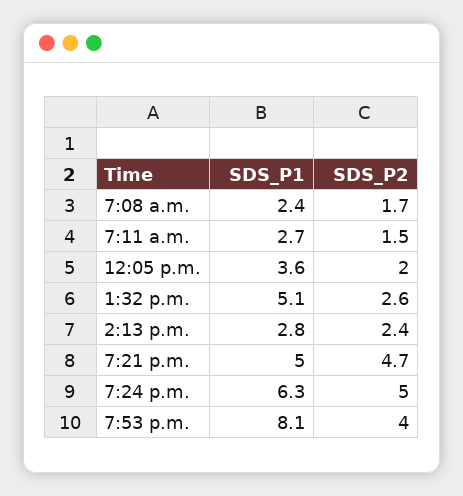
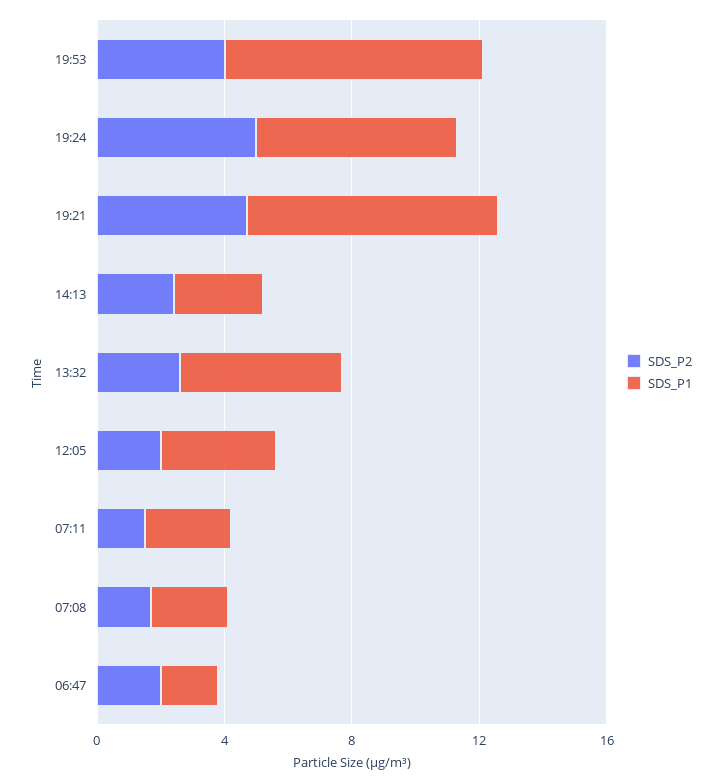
SDS_P1, 7:21 p.m.: 5 -> 8
SDS_P2, 06:47: none -> 2
SDS_P1, 06:47: none -> 2

